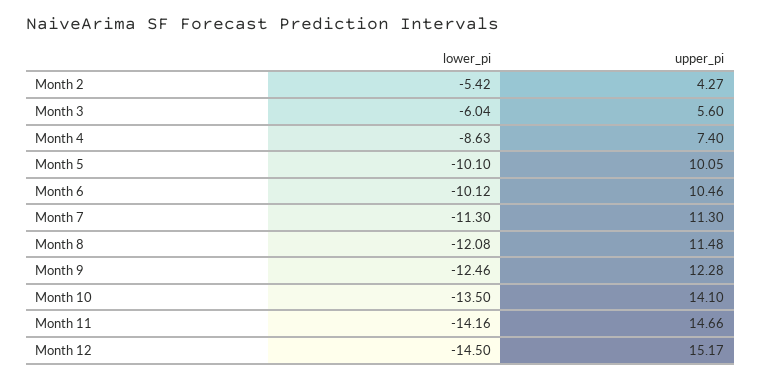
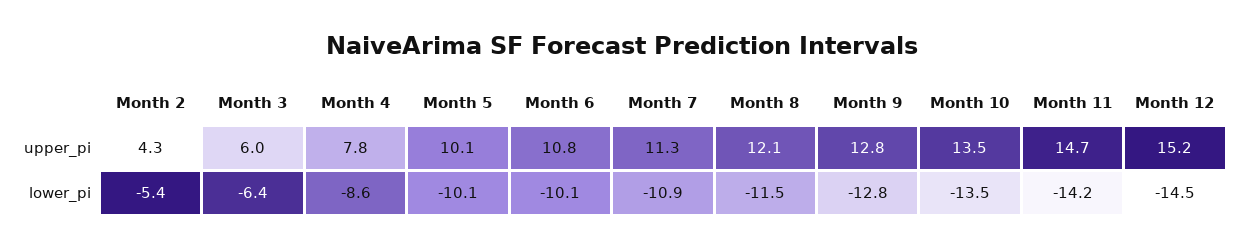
lower_pi, Month 3: -6.04 -> -6.4
upper_pi, Month 3: 5.6 -> 6
upper_pi, Month 4: 7.4 -> 7.8
upper_pi, Month 6: 10.46 -> 10.8
lower_pi, Month 7: -11.3 -> -10.9
lower_pi, Month 8: -12.08 -> -11.5
upper_pi, Month 8: 11.48 -> 12.1
lower_pi, Month 9: -12.46 -> -12.8
upper_pi, Month 9: 12.28 -> 12.8
upper_pi, Month 10: 14.1 -> 13.5

